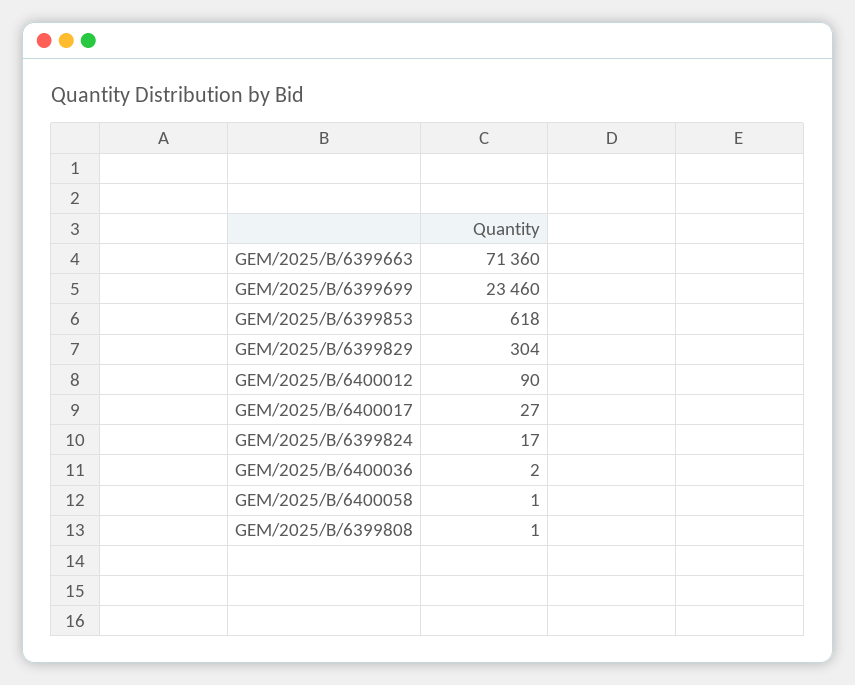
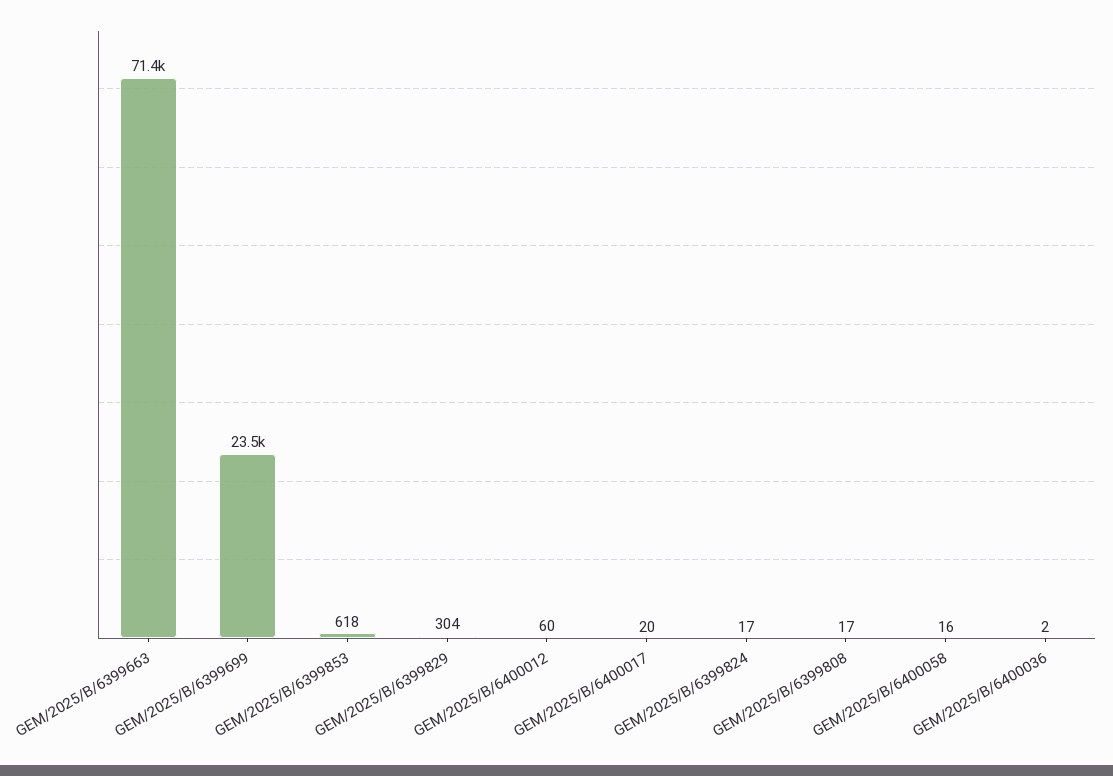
GEM/2025/B/6400012: 90 -> 60
GEM/2025/B/6400017: 27 -> 20
GEM/2025/B/6400058: 1 -> 16
GEM/2025/B/6399808: 1 -> 17

